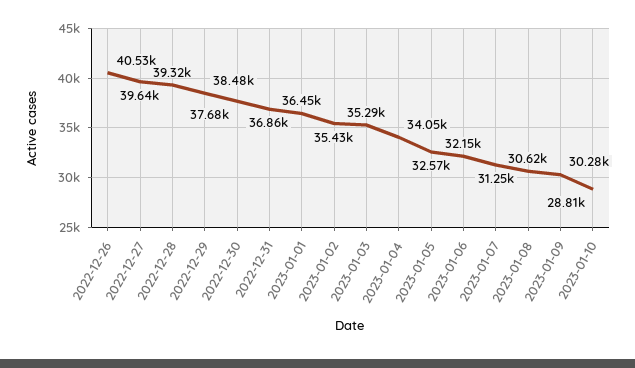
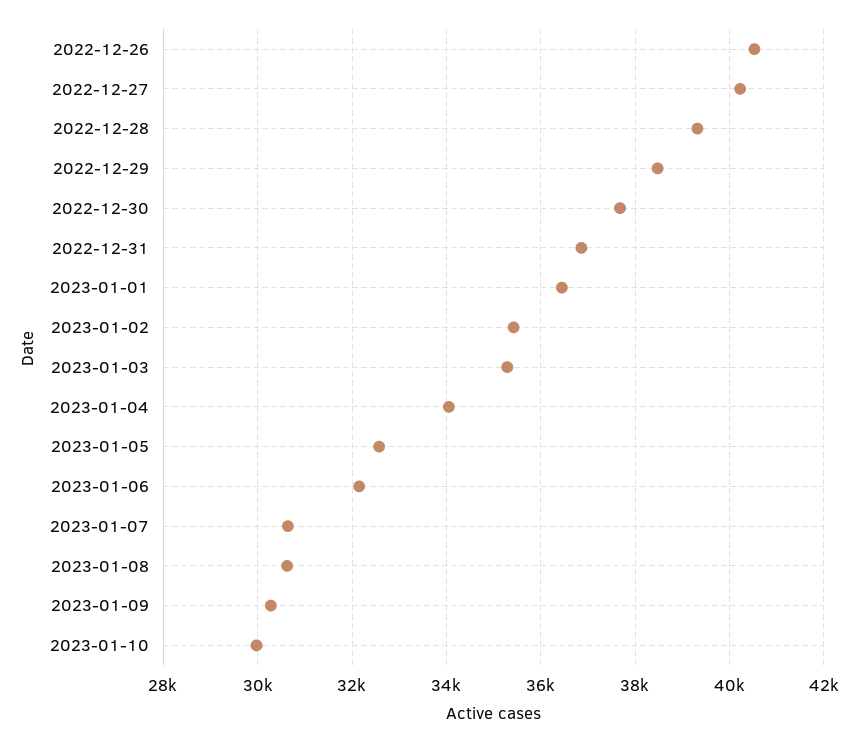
2022-12-27: 39640 -> 40200
2023-01-07: 31250 -> 30600
2023-01-10: 28810 -> 30000

